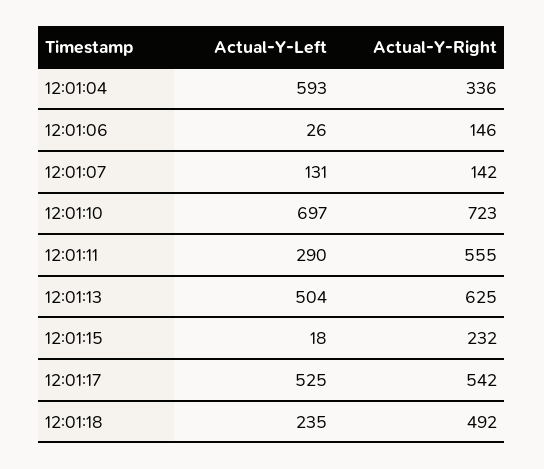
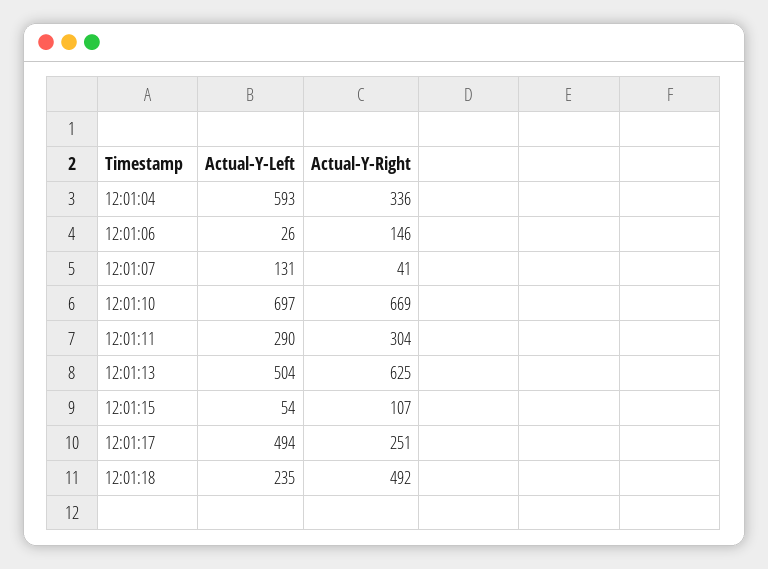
Actual-Y-Right, 12:01:07: 142 -> 41
Actual-Y-Right, 12:01:10: 723 -> 669
Actual-Y-Right, 12:01:11: 555 -> 304
Actual-Y-Left, 12:01:15: 18 -> 54
Actual-Y-Right, 12:01:15: 232 -> 107
Actual-Y-Left, 12:01:17: 525 -> 494
Actual-Y-Right, 12:01:17: 542 -> 251

